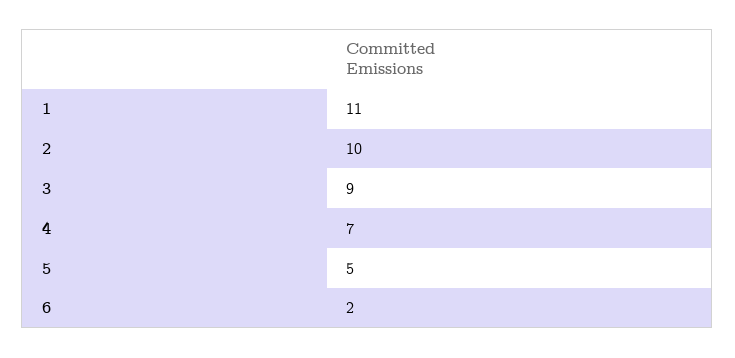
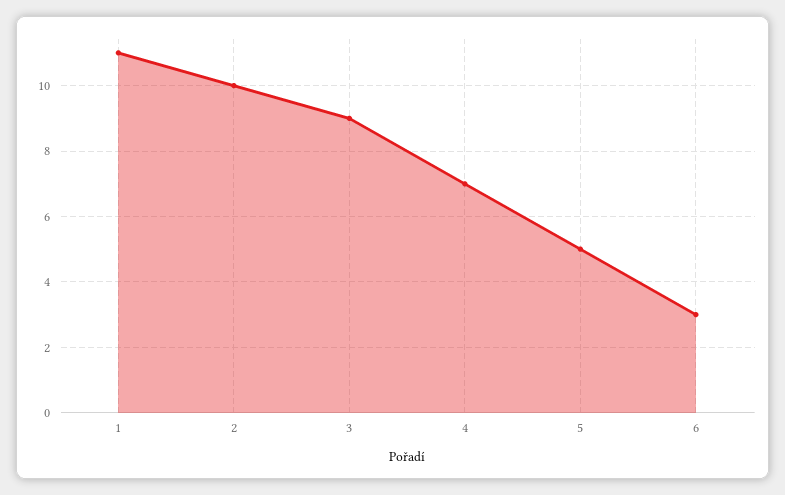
6: 2 -> 3

